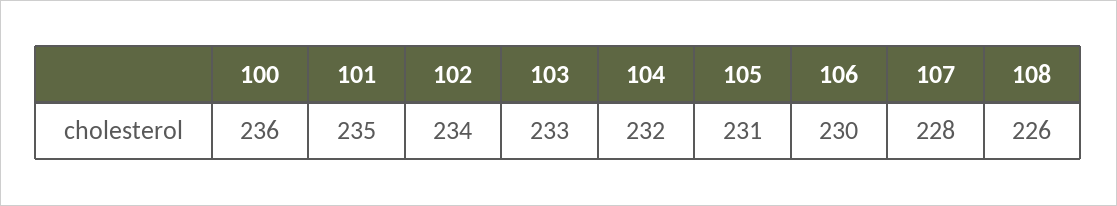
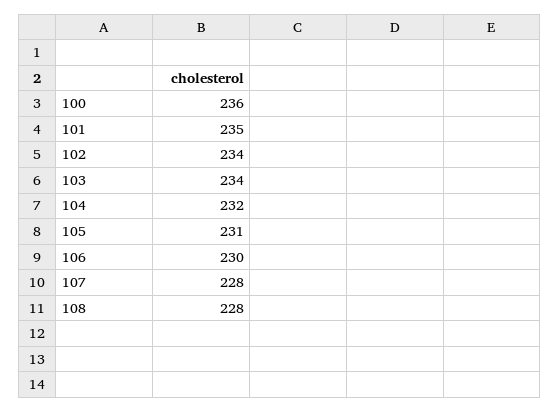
103: 233 -> 234
108: 226 -> 228

